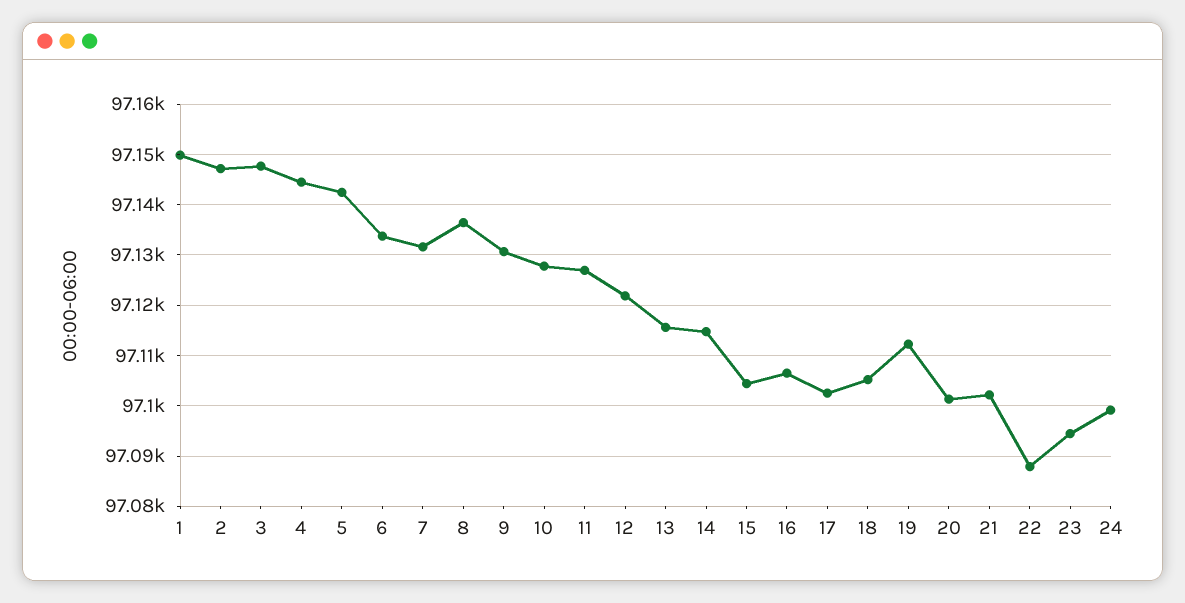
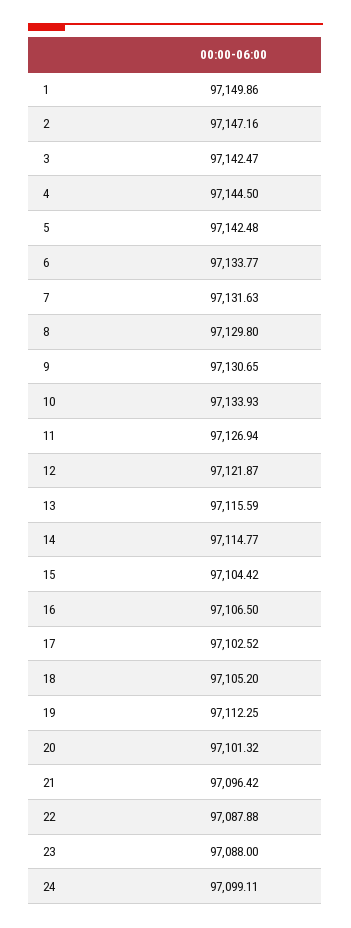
3: 97148 -> 97142.47
8: 97136 -> 97129.8
10: 97128 -> 97133.93
21: 97102 -> 97096.42
23: 97094 -> 97088

